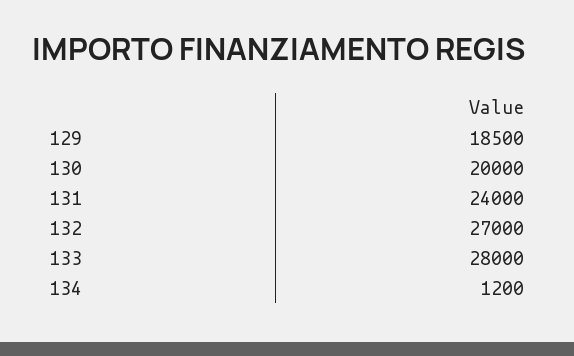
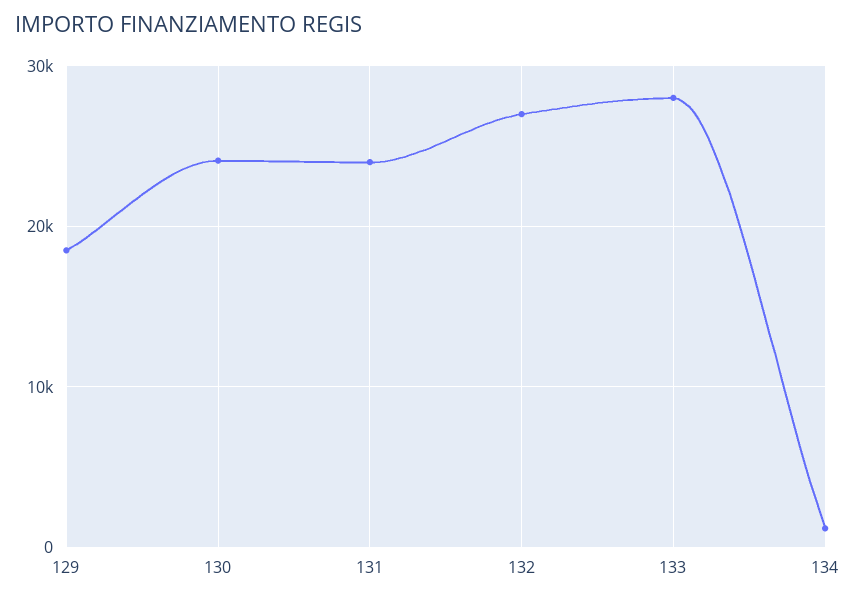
130: 20000 -> 24000

